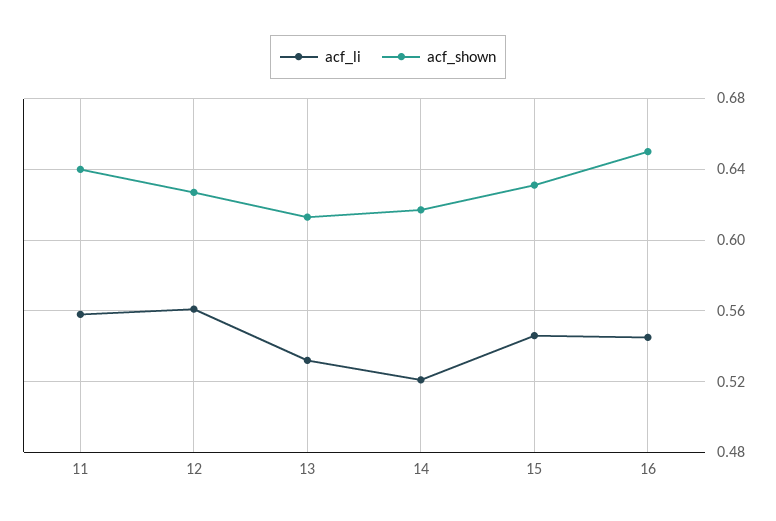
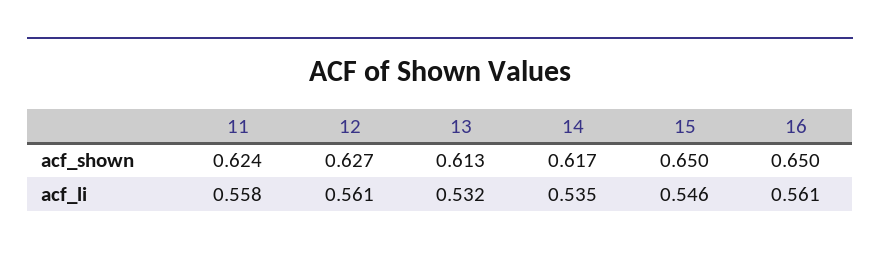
acf_shown, 11: 0.64 -> 0.624
acf_li, 14: 0.52 -> 0.535
acf_shown, 15: 0.63 -> 0.65
acf_li, 16: 0.545 -> 0.561

